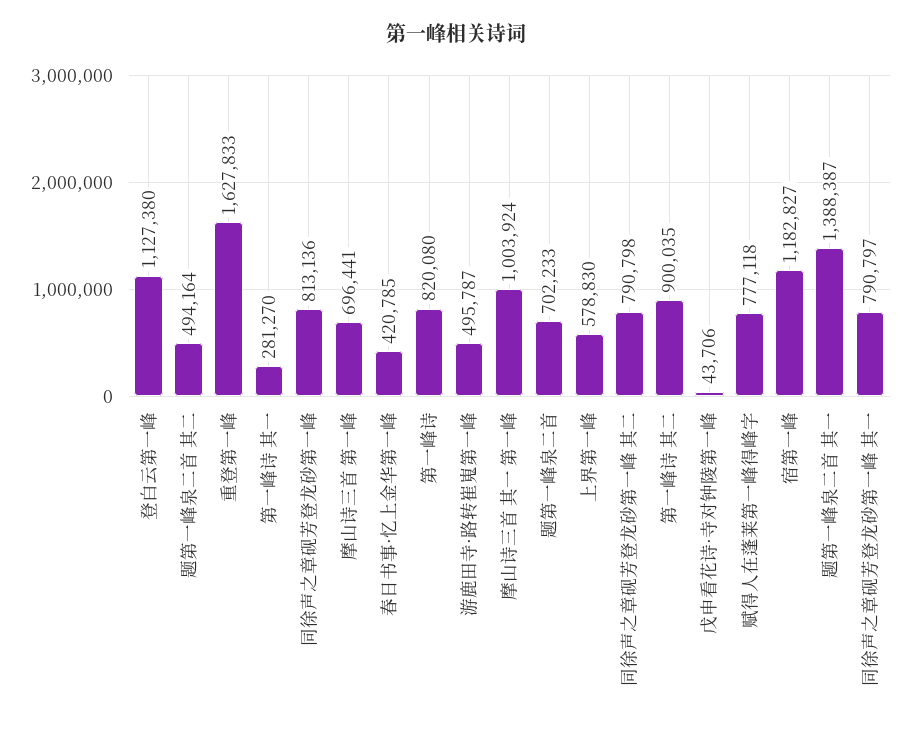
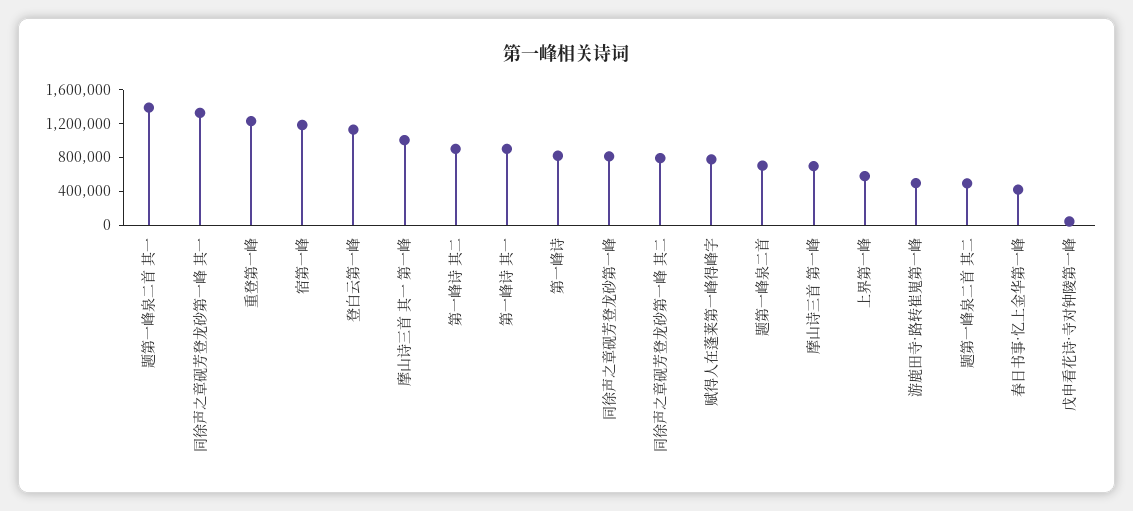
重登第一峰: 1627833 -> 1200000
第一峰诗 其一: 281270 -> 900000
同徐声之章砚芳登龙砂第一峰 其一: 790797 -> 1300000

